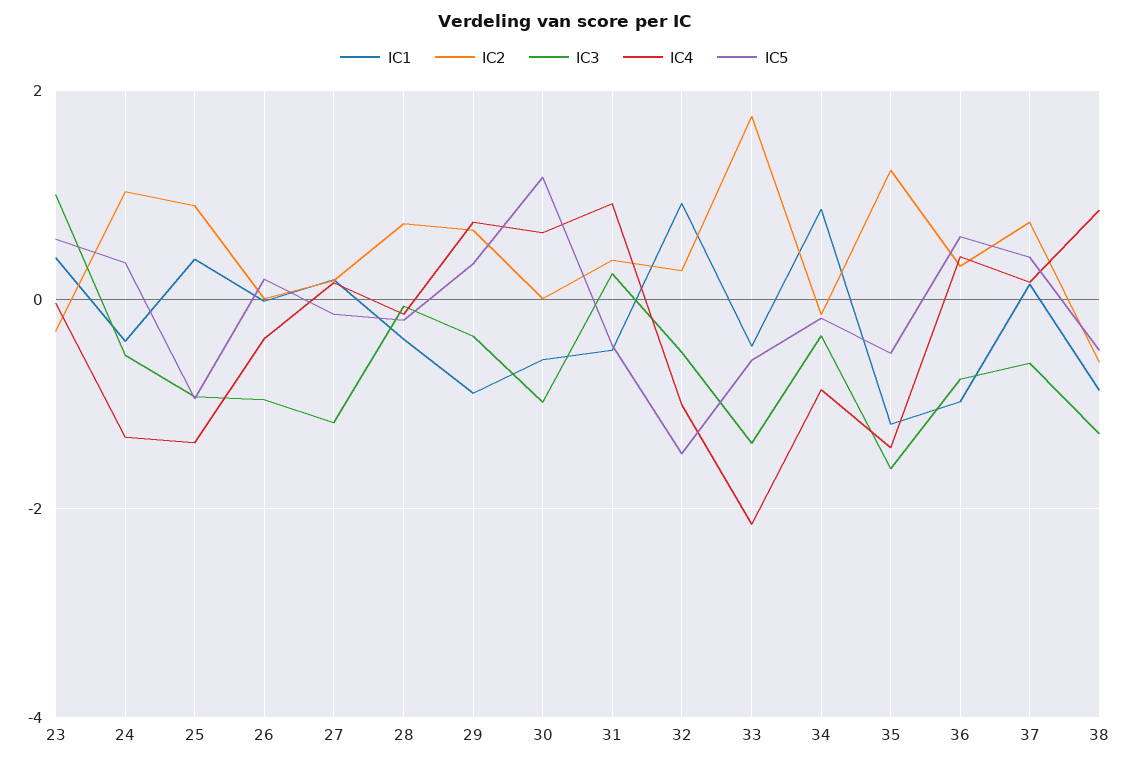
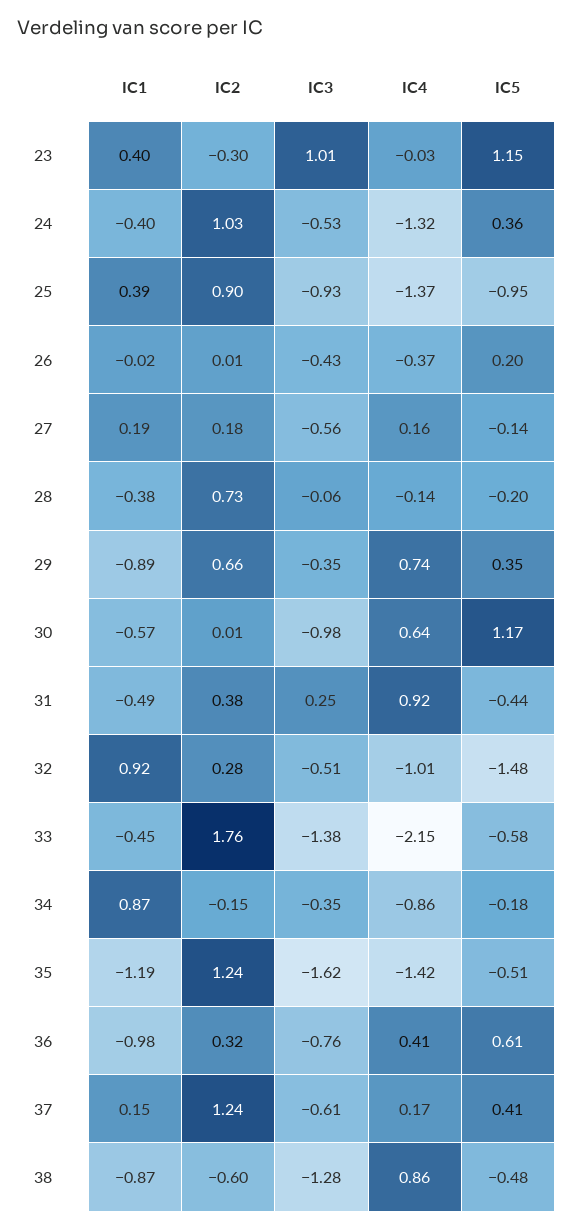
IC5, 23: 0.6 -> 1.15
IC3, 26: -1 -> -0.43
IC3, 27: -1.2 -> -0.56
IC2, 37: 0.8 -> 1.24

